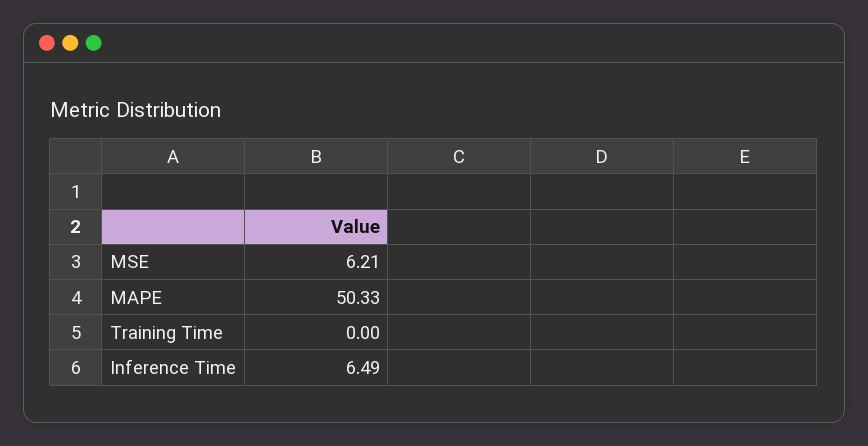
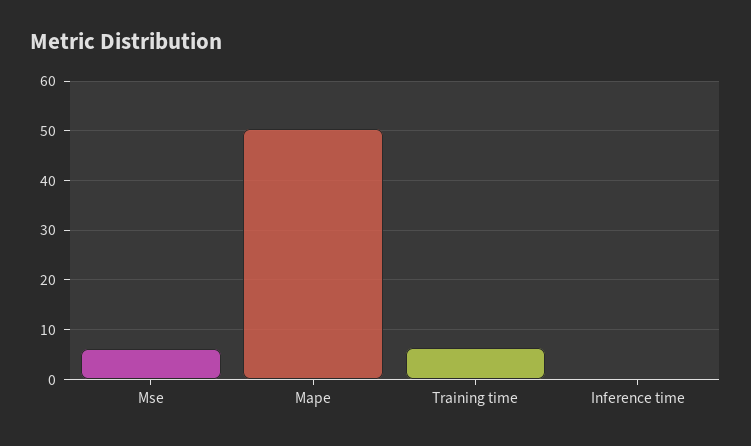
Training Time: 0 -> 6
Inference Time: 6.49 -> 0

